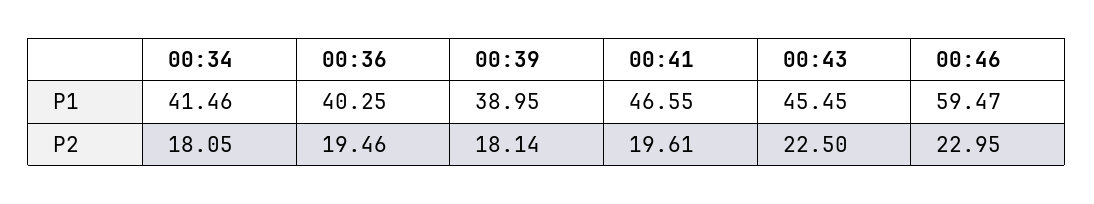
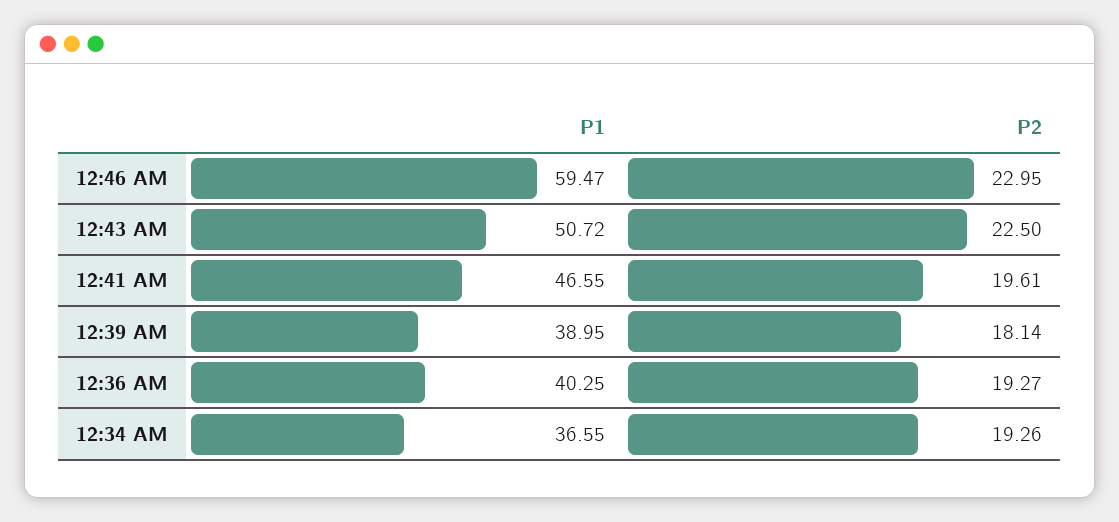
00:34, P1: 41.46 -> 36.55
00:43, P1: 45.45 -> 50.72
00:34, P2: 18.05 -> 19.26
00:36, P2: 19.46 -> 19.27

